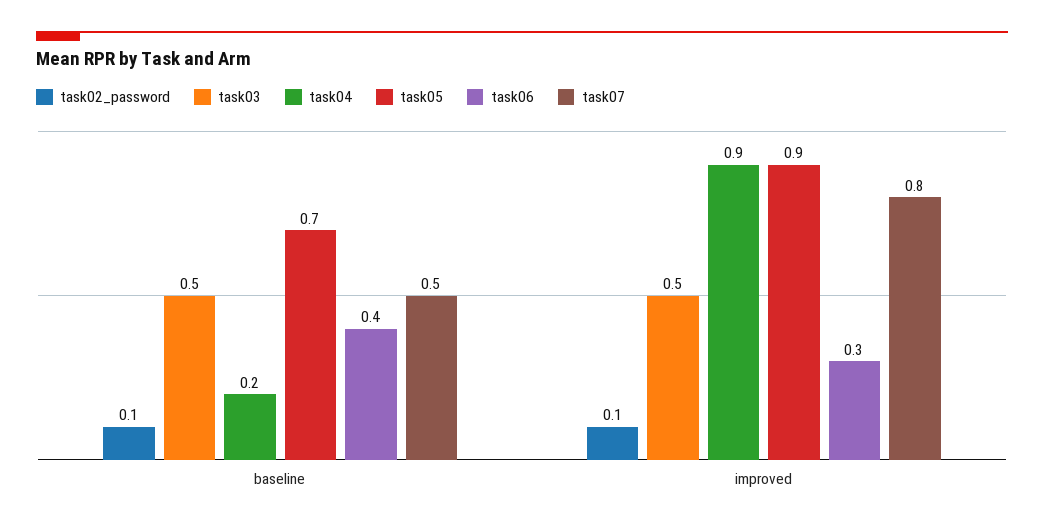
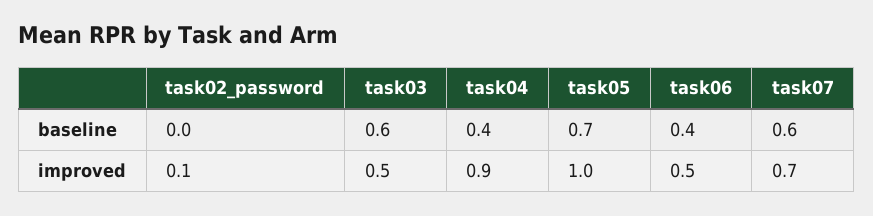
task02_password, baseline: 0.1 -> 0
task03, baseline: 0.5 -> 0.6
task04, baseline: 0.2 -> 0.4
task07, baseline: 0.5 -> 0.6
task05, improved: 0.9 -> 1
task06, improved: 0.3 -> 0.5
task07, improved: 0.8 -> 0.7

